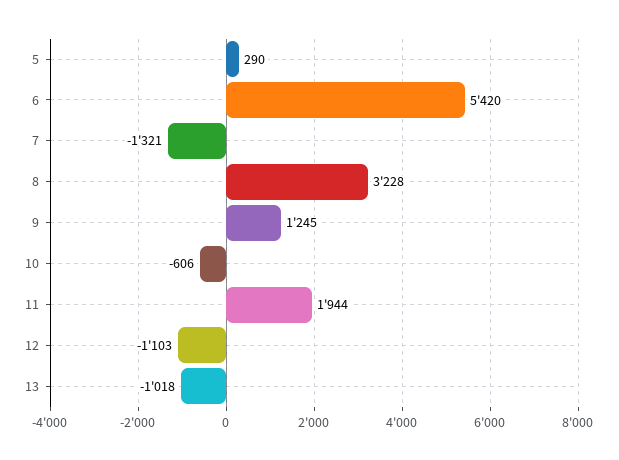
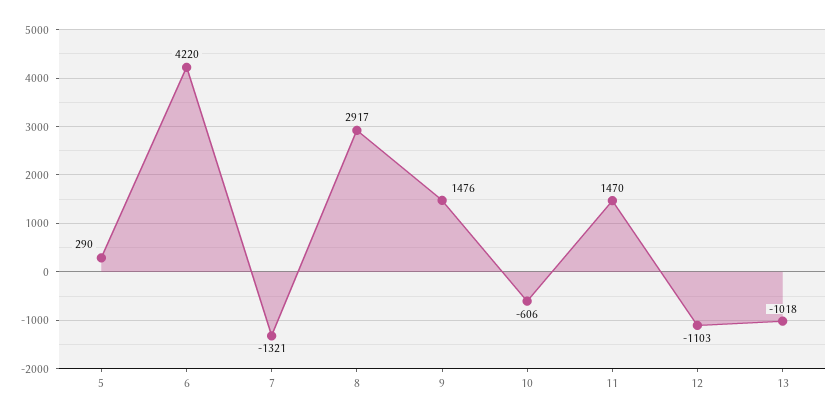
6: 5420 -> 4220
8: 3228 -> 2917
9: 1245 -> 1476
11: 1944 -> 1470

